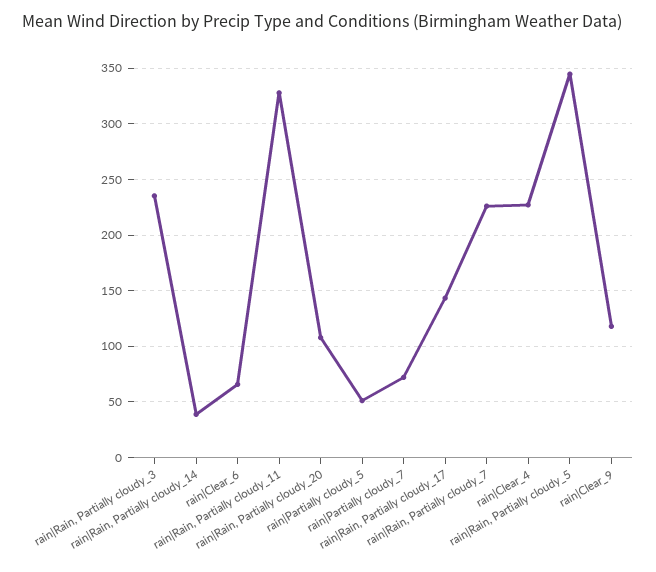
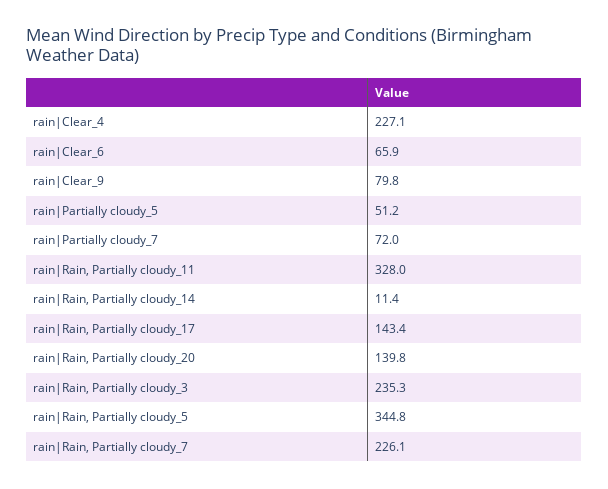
rain|Rain, Partially cloudy_14: 40 -> 11.4
rain|Rain, Partially cloudy_20: 110 -> 139.8
rain|Clear_9: 120 -> 79.8

